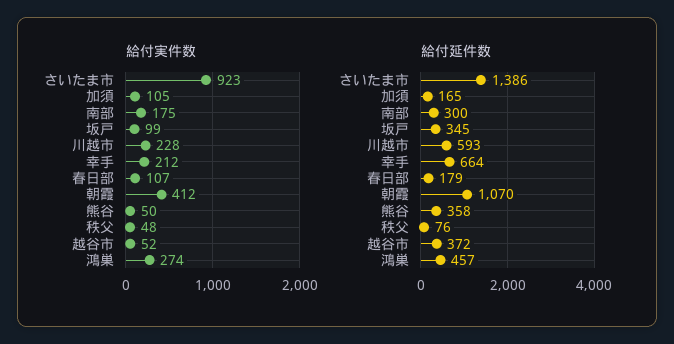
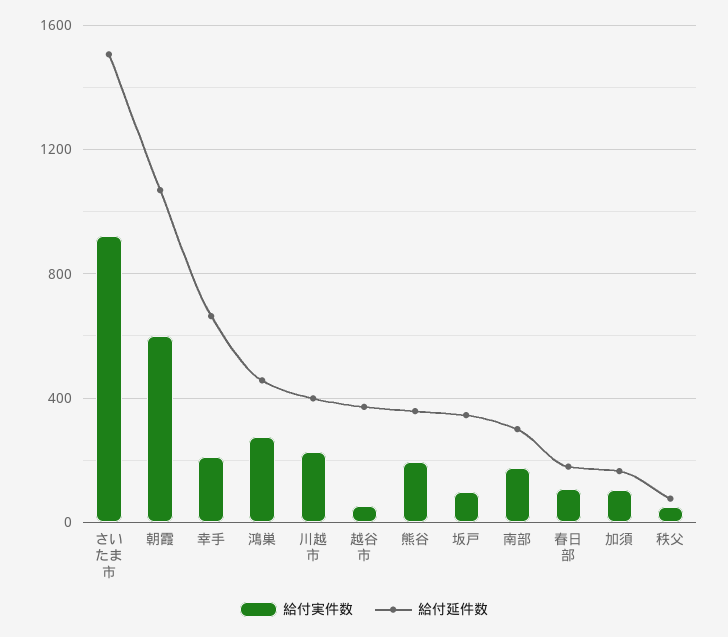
給付実件数, 朝霞: 412 -> 600
給付実件数, 熊谷: 50 -> 200
給付延件数, さいたま市: 1386 -> 1500
給付延件数, 川越市: 593 -> 400

